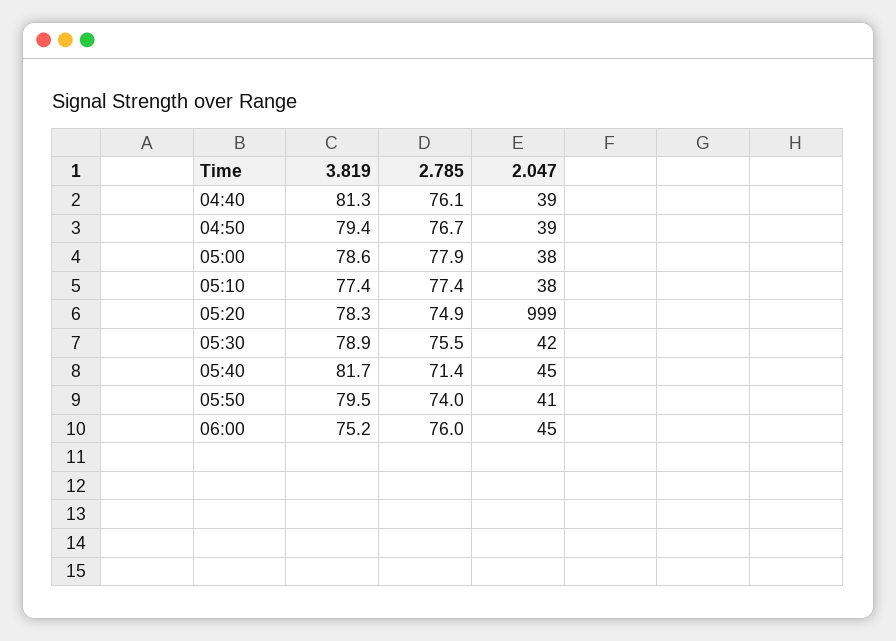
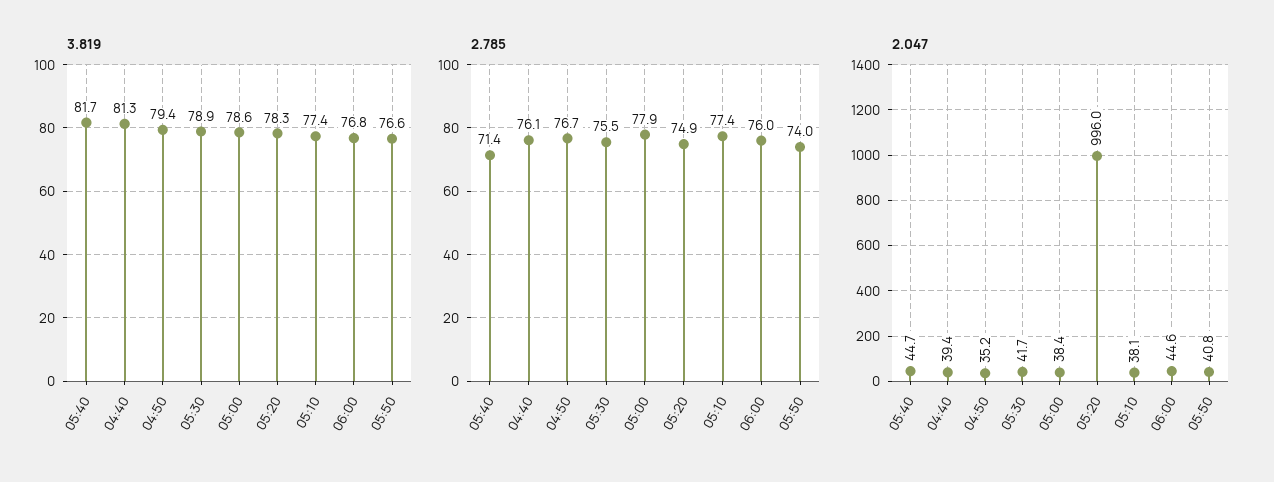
2.047, 04:50: 39 -> 35.2
2.047, 05:20: 999 -> 996
3.819, 05:50: 79.5 -> 76.6
3.819, 06:00: 75.2 -> 76.8

